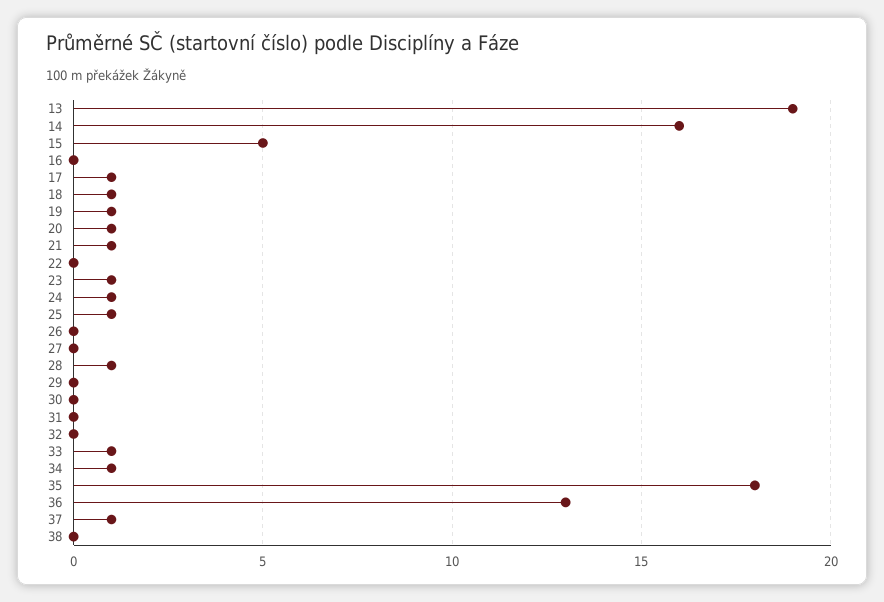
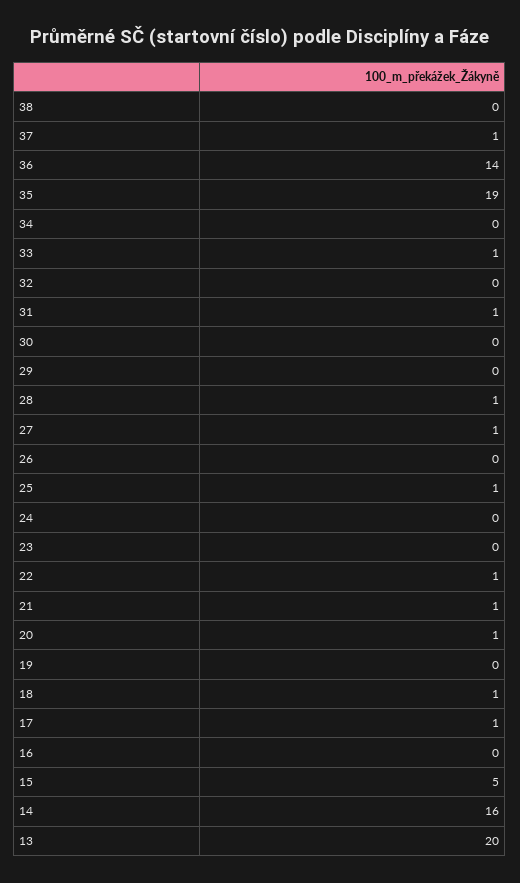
13: 19 -> 20
19: 1 -> 0
22: 0 -> 1
23: 1 -> 0
24: 1 -> 0
27: 0 -> 1
31: 0 -> 1
34: 1 -> 0
35: 18 -> 19
36: 13 -> 14

